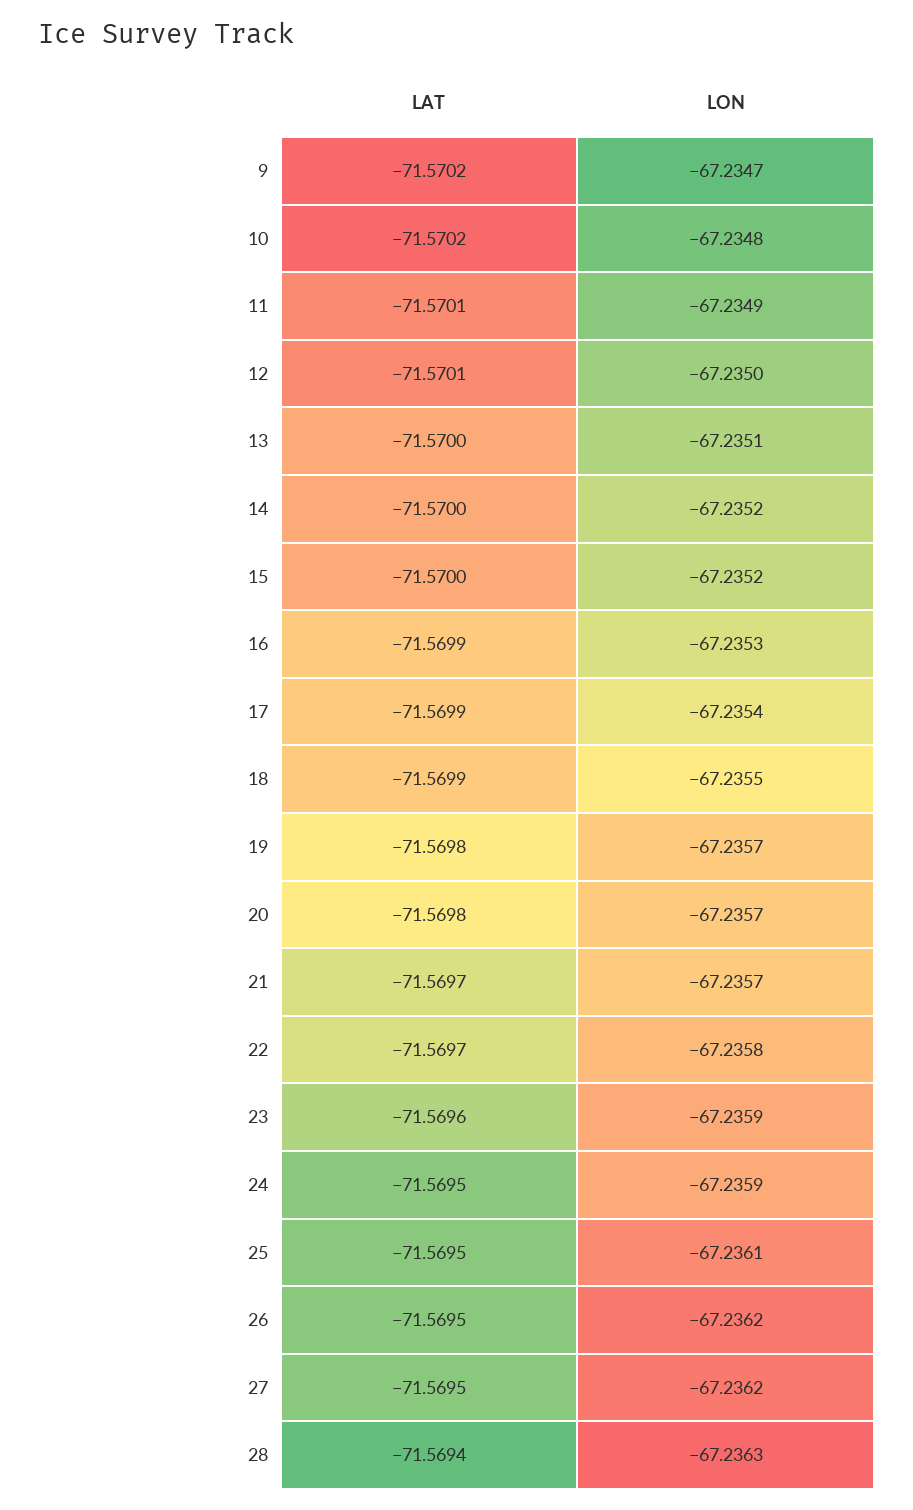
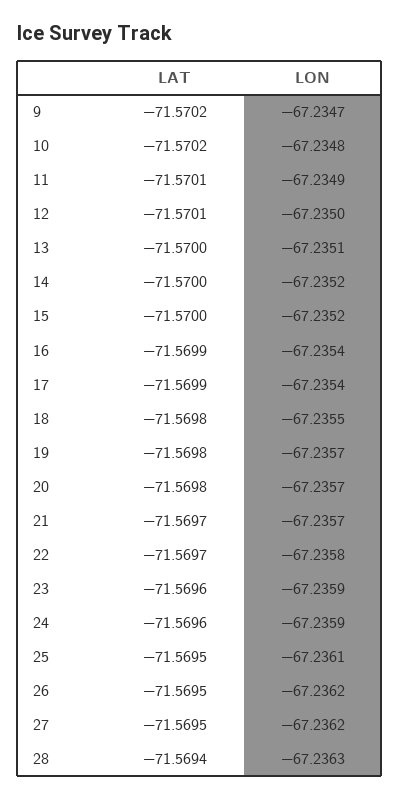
LON, 16: -67.2353 -> -67.2354
LAT, 18: -71.5699 -> -71.5698
LAT, 24: -71.5695 -> -71.5696

